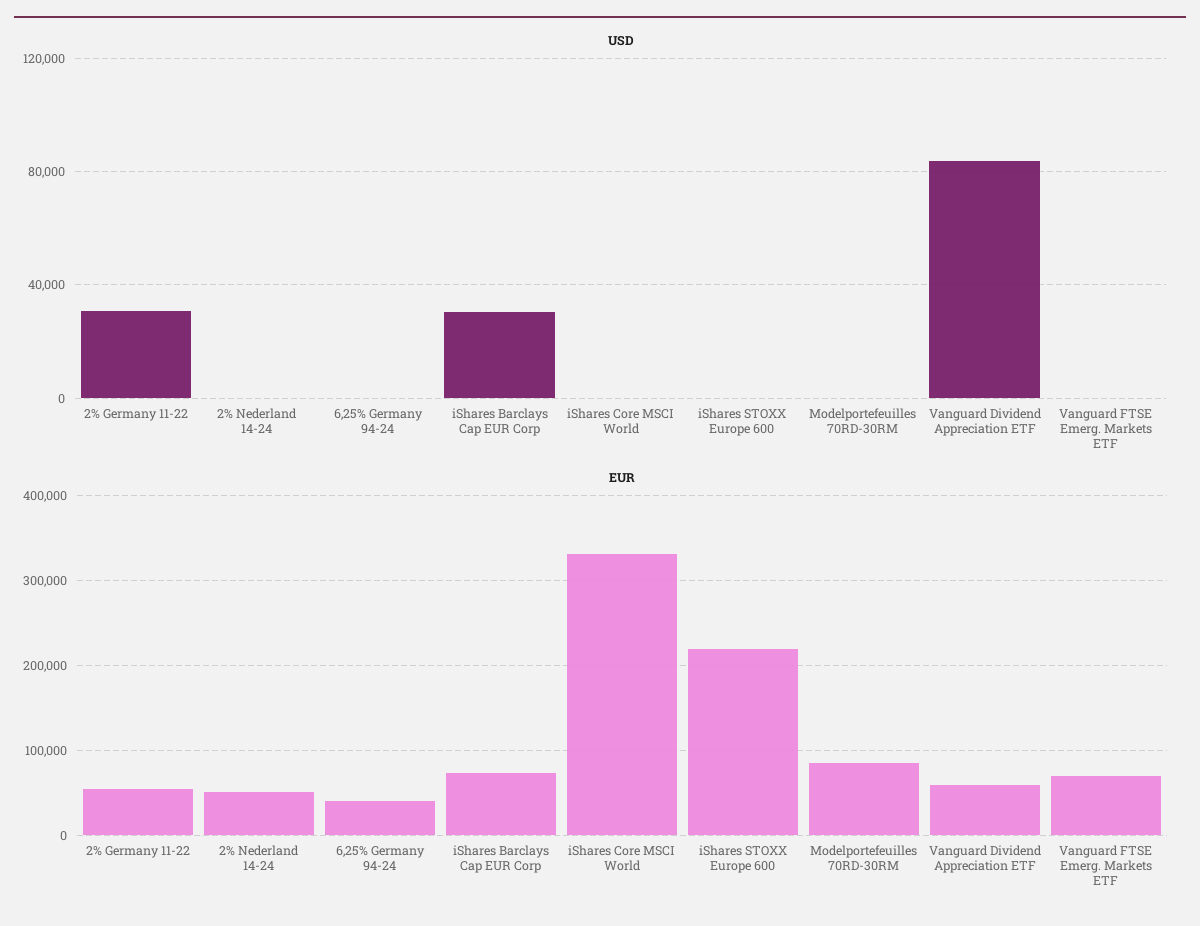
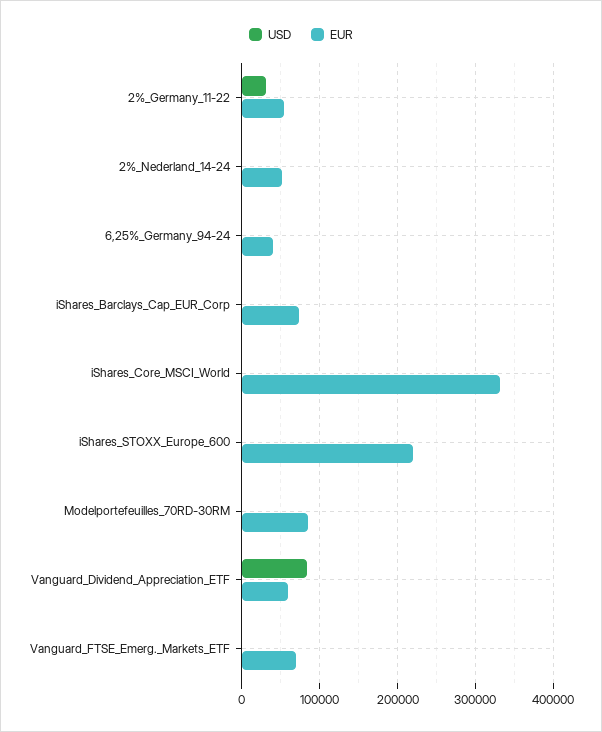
USD, iShares Barclays Cap EUR Corp: 30000 -> 0

